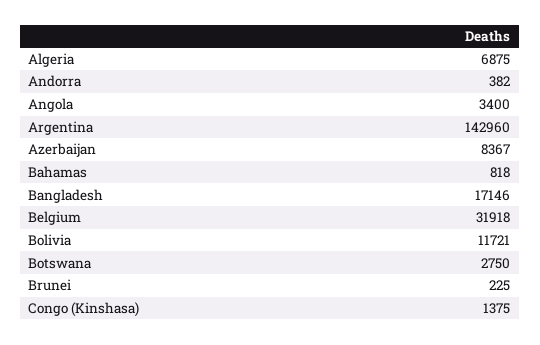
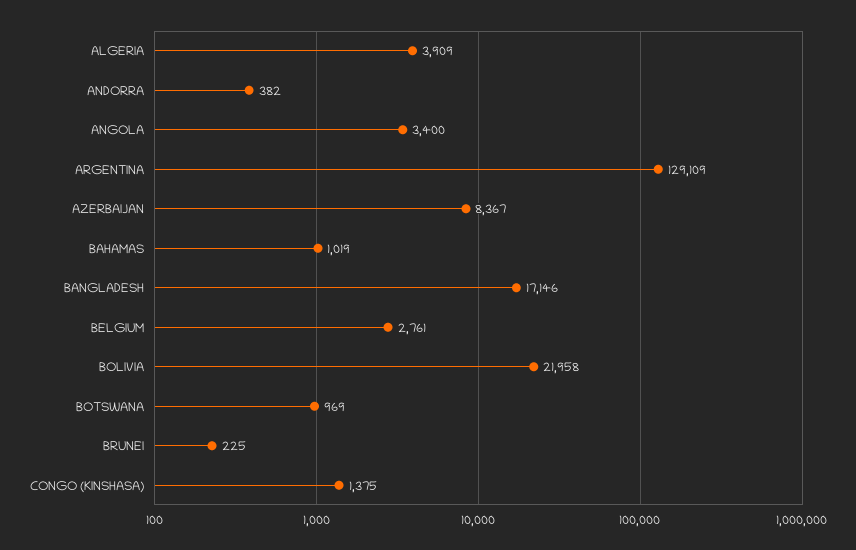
Algeria: 6875 -> 3909
Argentina: 142960 -> 129109
Bahamas: 818 -> 1019
Belgium: 31918 -> 2761
Bolivia: 11721 -> 21958
Botswana: 2750 -> 969

